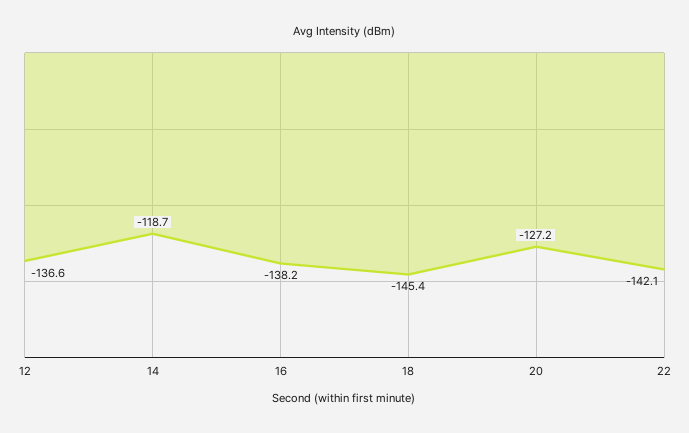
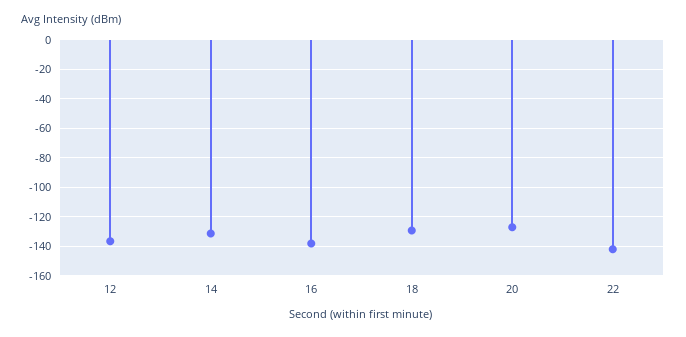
14: -118.7 -> -130
18: -145.4 -> -130

